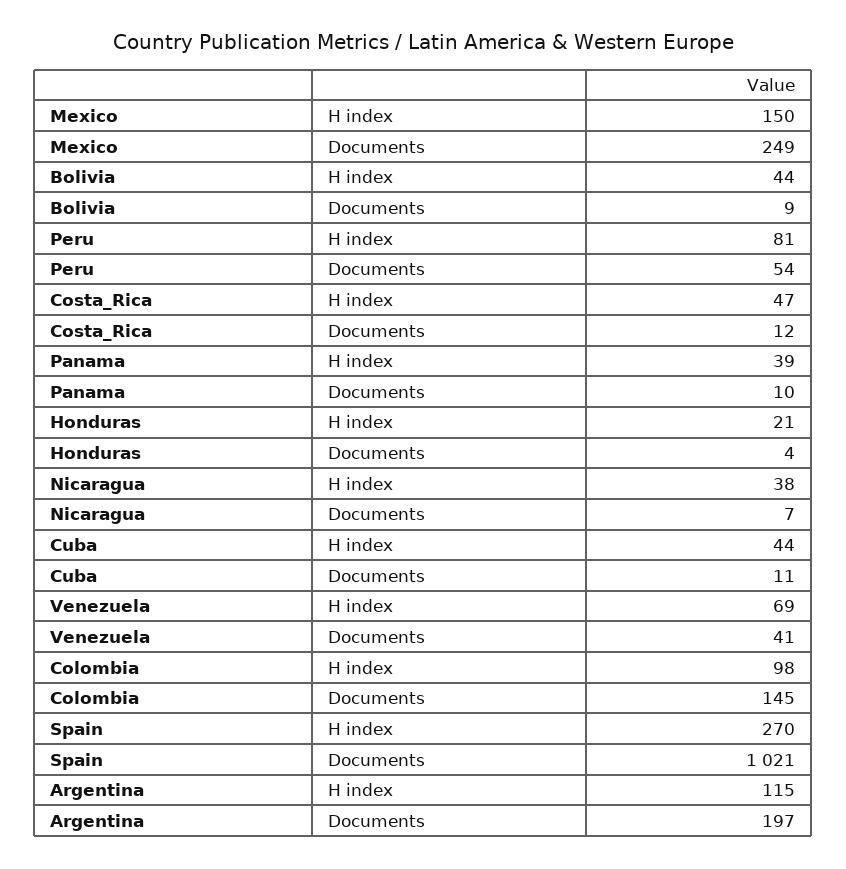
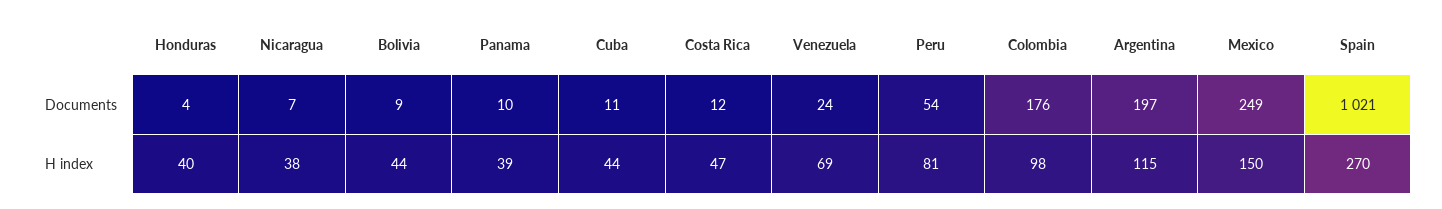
Honduras, H index: 21 -> 40
Venezuela, Documents: 41 -> 24
Colombia, Documents: 145 -> 176

